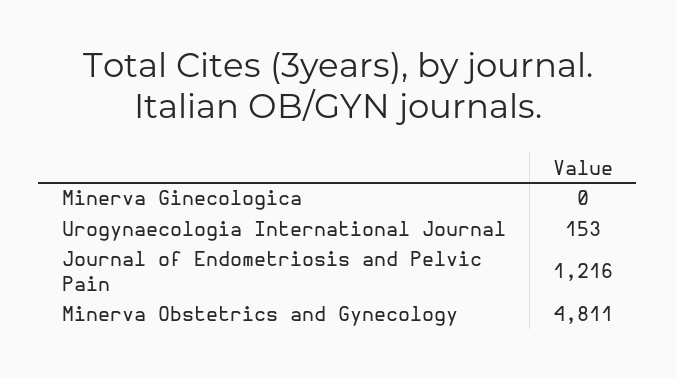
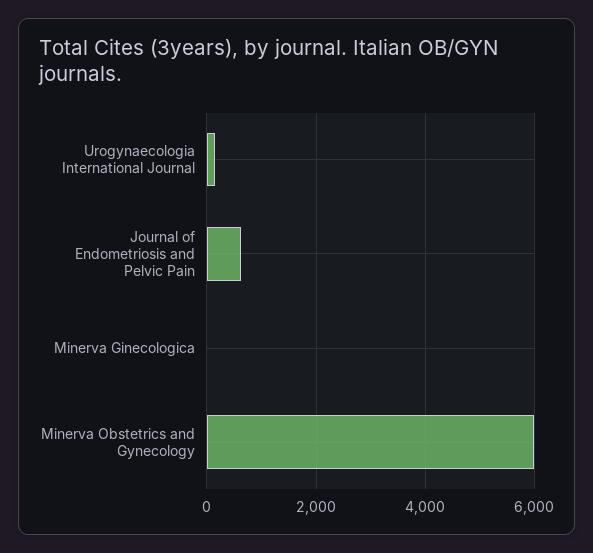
Journal of Endometriosis and Pelvic Pain: 1216 -> 600
Minerva Obstetrics and Gynecology: 4811 -> 6000

